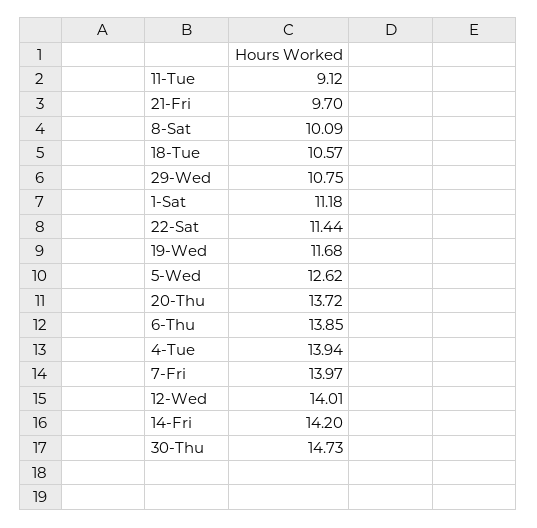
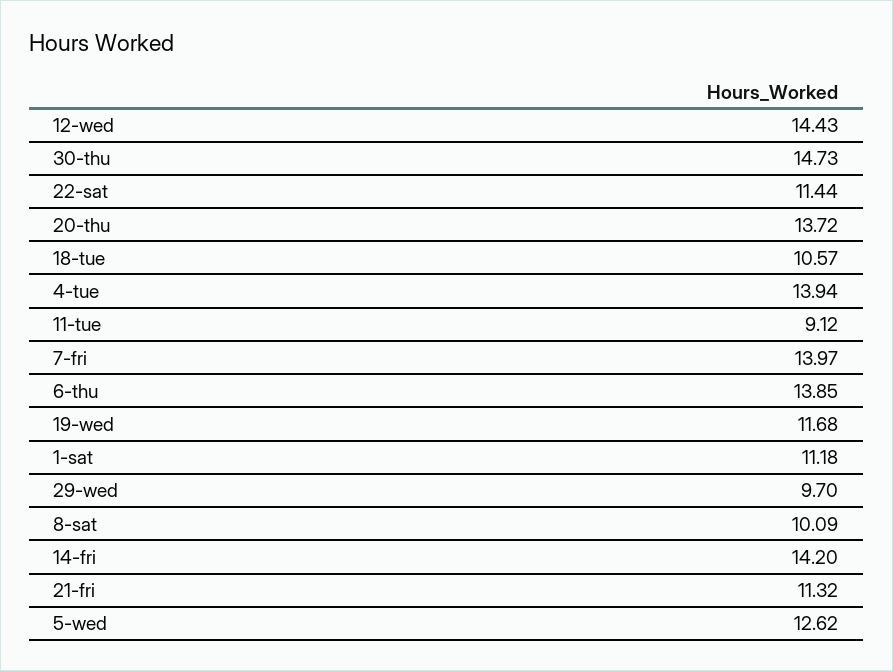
21-Fri: 9.7 -> 11.32
29-Wed: 10.75 -> 9.7
12-Wed: 14.01 -> 14.43

